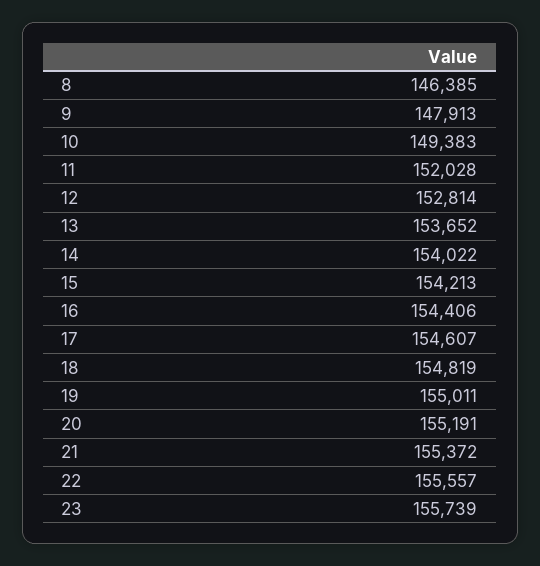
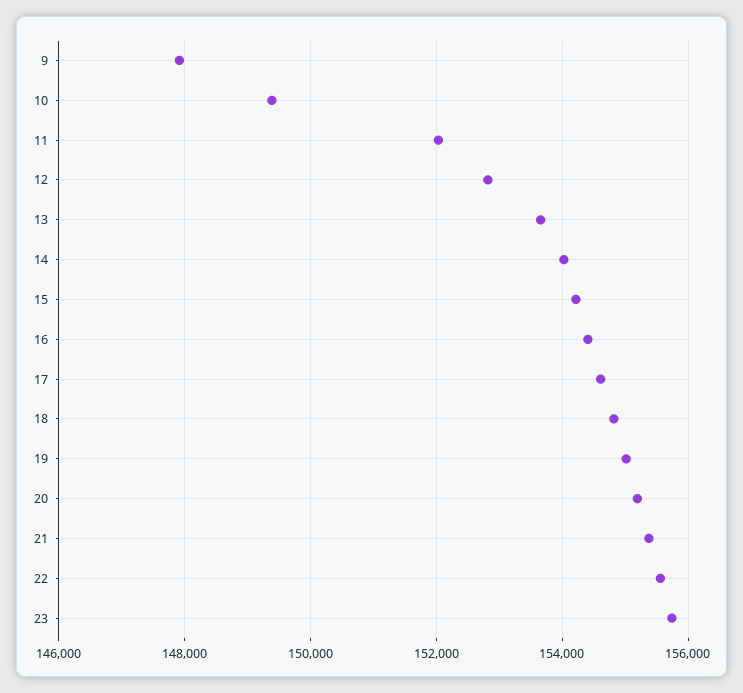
8: 146385 -> none

